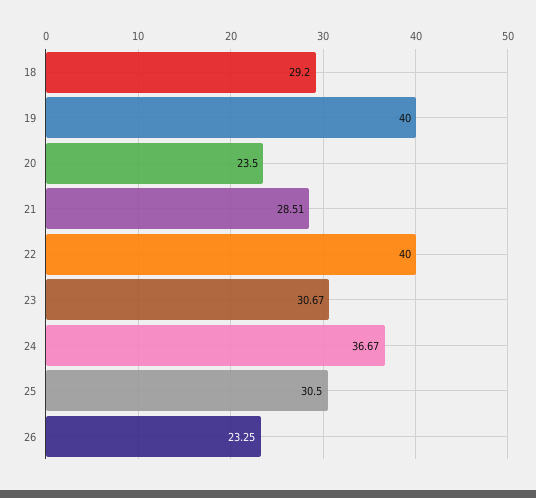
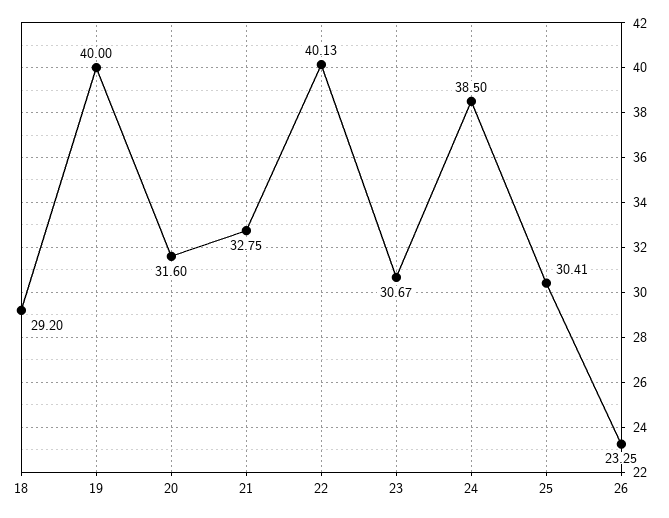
20: 23.5 -> 31.6
21: 28.51 -> 32.75
22: 40 -> 40.13
24: 36.67 -> 38.5
25: 30.5 -> 30.41

